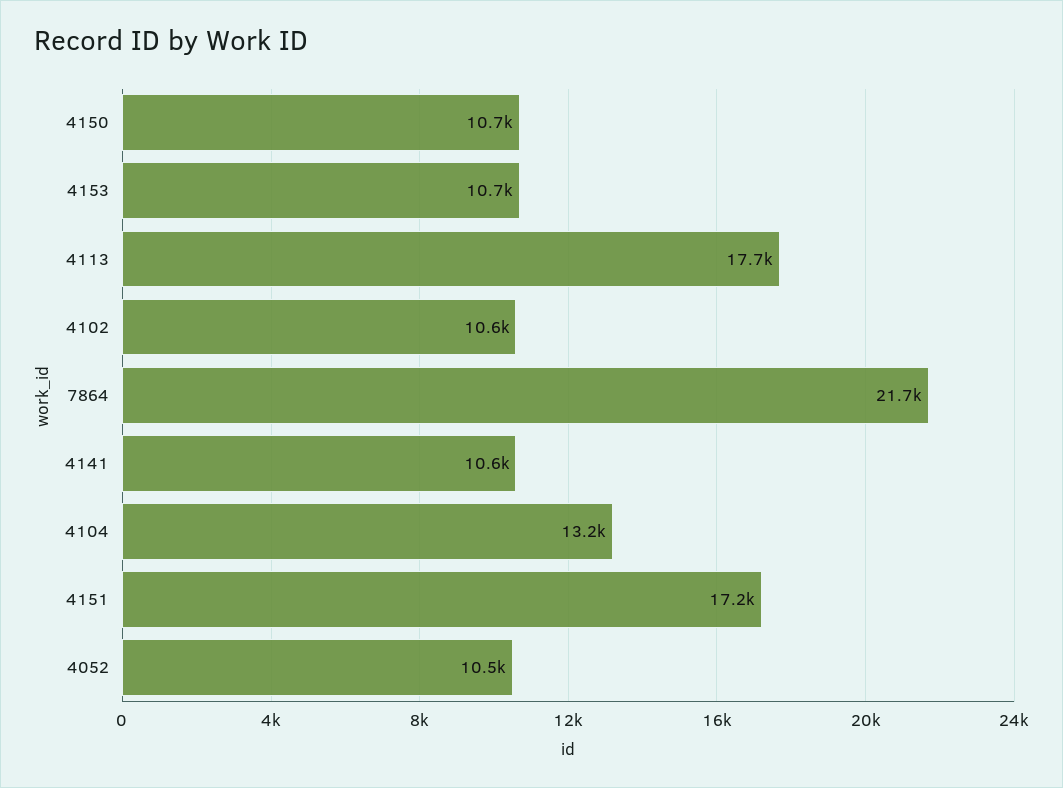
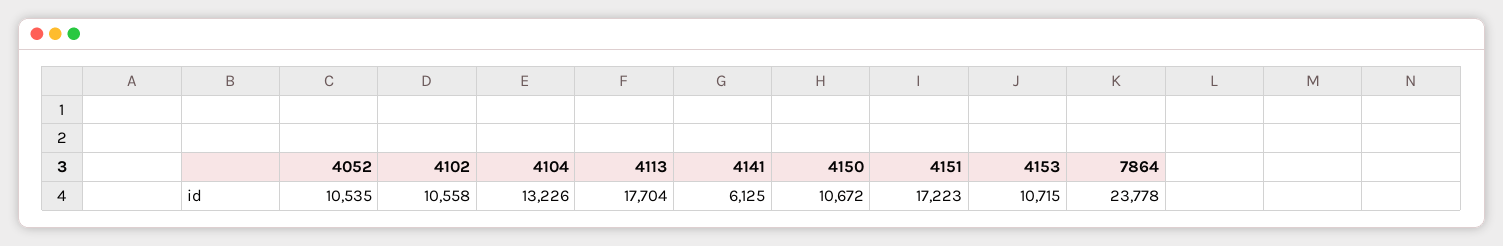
7864: 21700 -> 23778
4141: 10600 -> 6125

